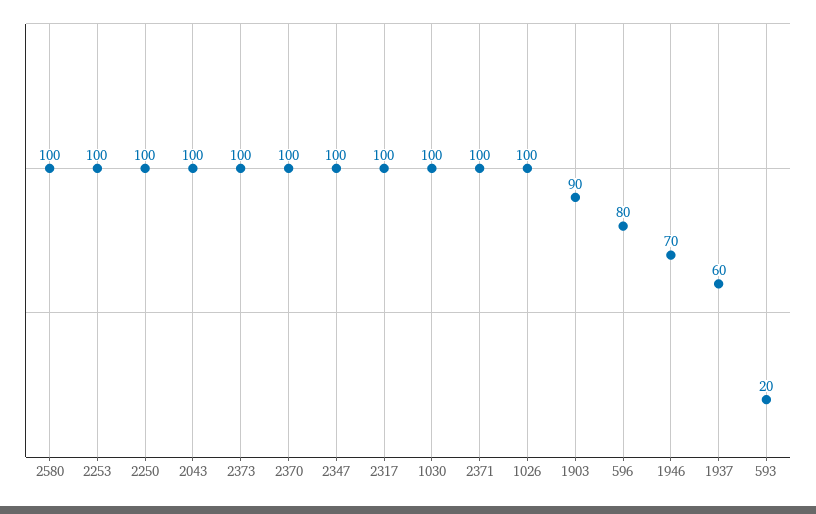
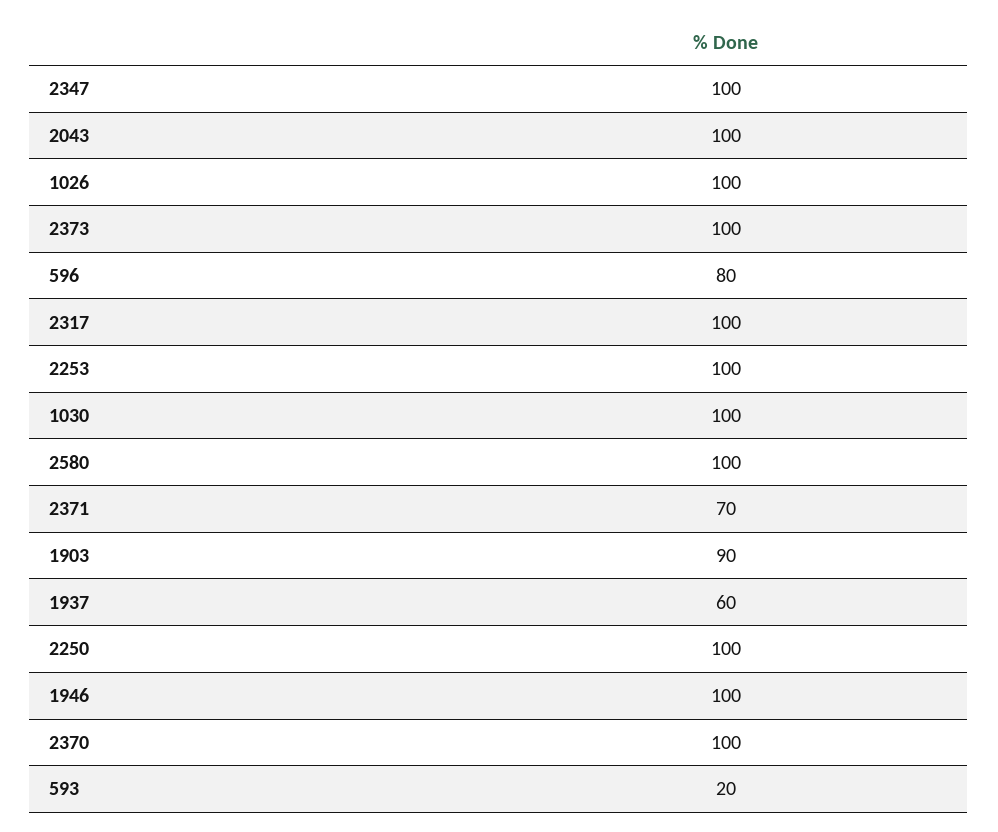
2371: 100 -> 70
1946: 70 -> 100

